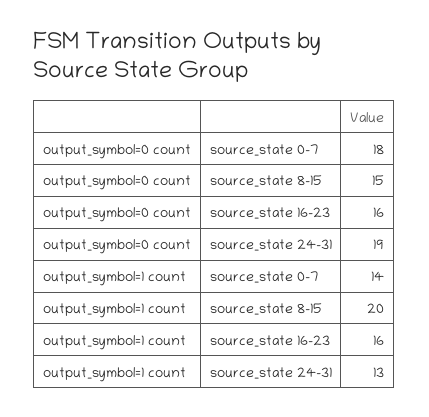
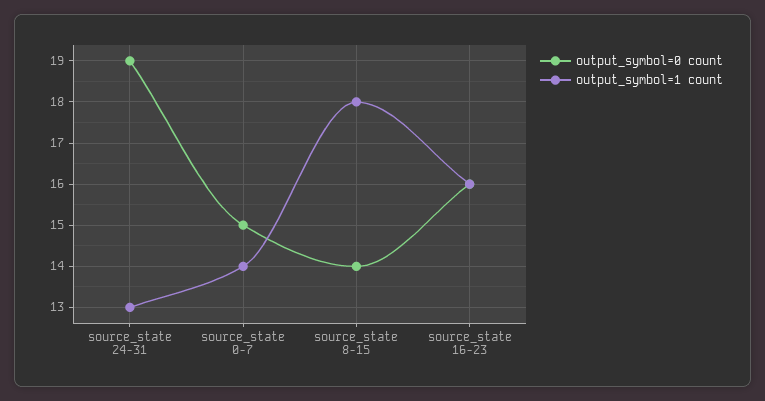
output_symbol=0 count, source_state 0-7: 18 -> 15
output_symbol=0 count, source_state 8-15: 15 -> 14
output_symbol=1 count, source_state 8-15: 20 -> 18

